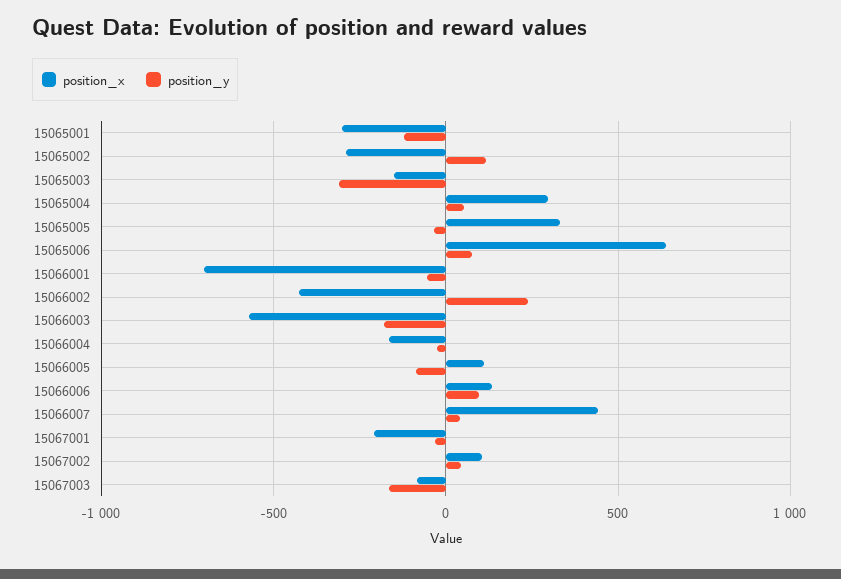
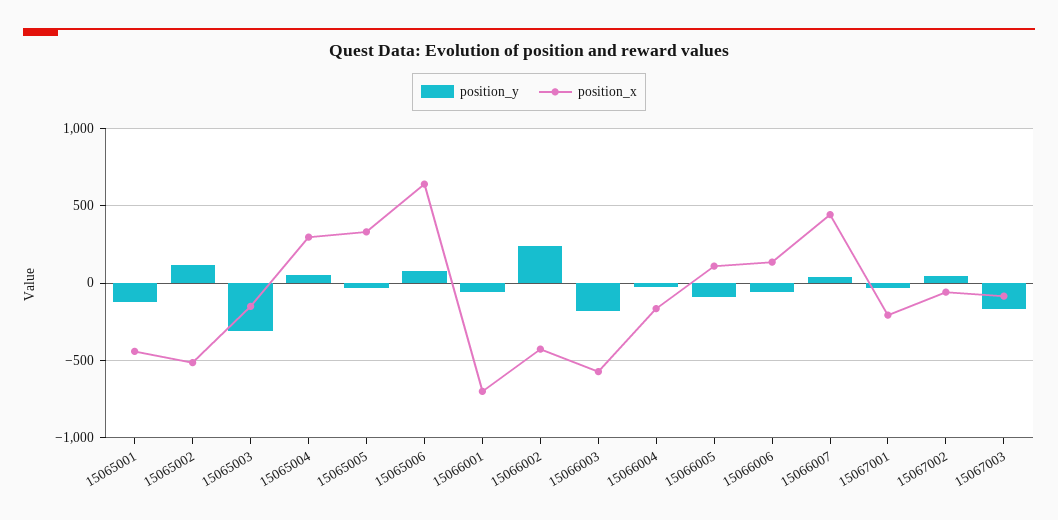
position_x, 15065001: -300 -> -450
position_x, 15065002: -300 -> -500
position_y, 15066006: 100 -> -50
position_x, 15067002: 100 -> -50

